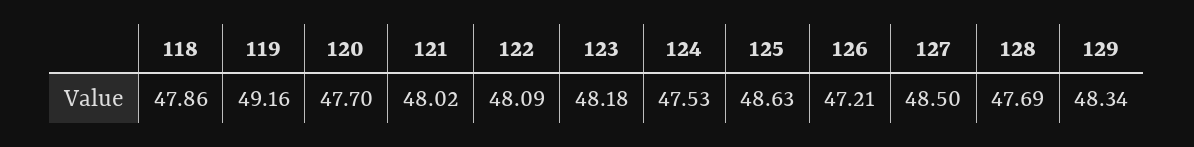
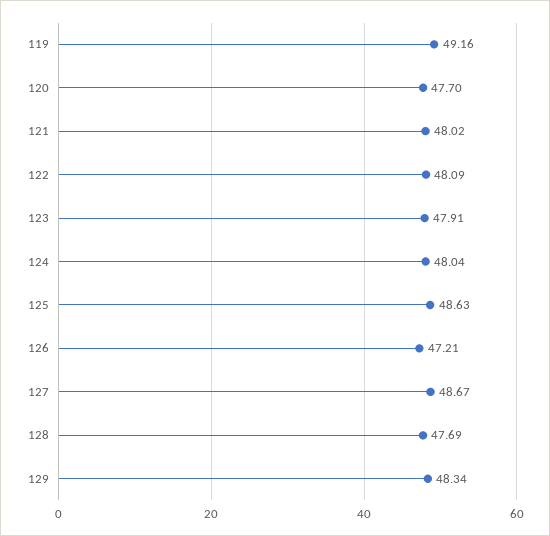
118: 47.86 -> none
123: 48.18 -> 47.91
124: 47.53 -> 48.04
127: 48.5 -> 48.67

